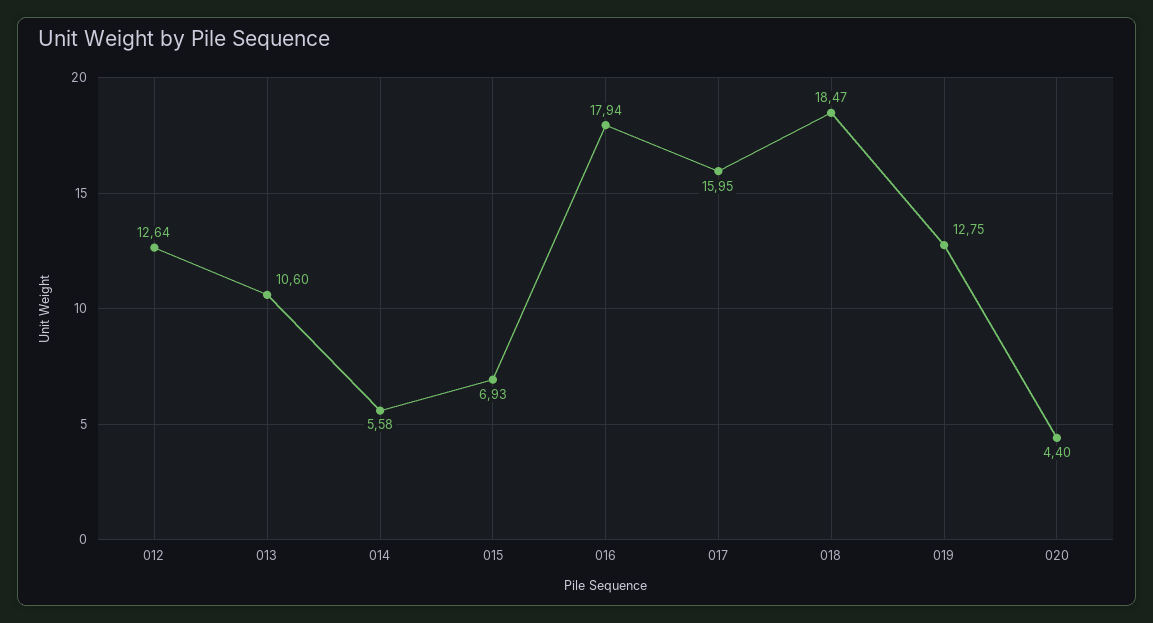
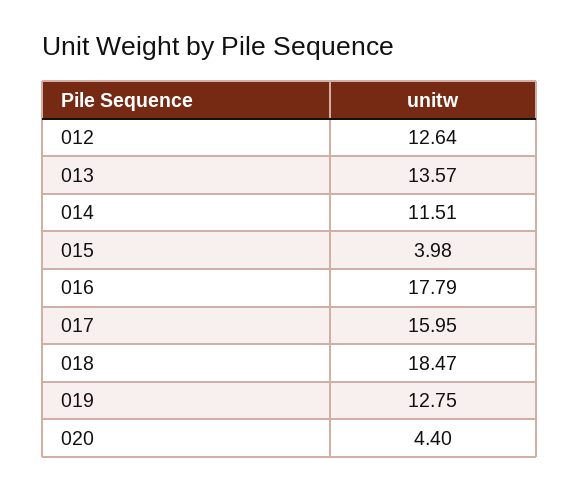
013: 10.6 -> 13.57
014: 5.58 -> 11.51
015: 6.93 -> 3.98
016: 17.94 -> 17.79

